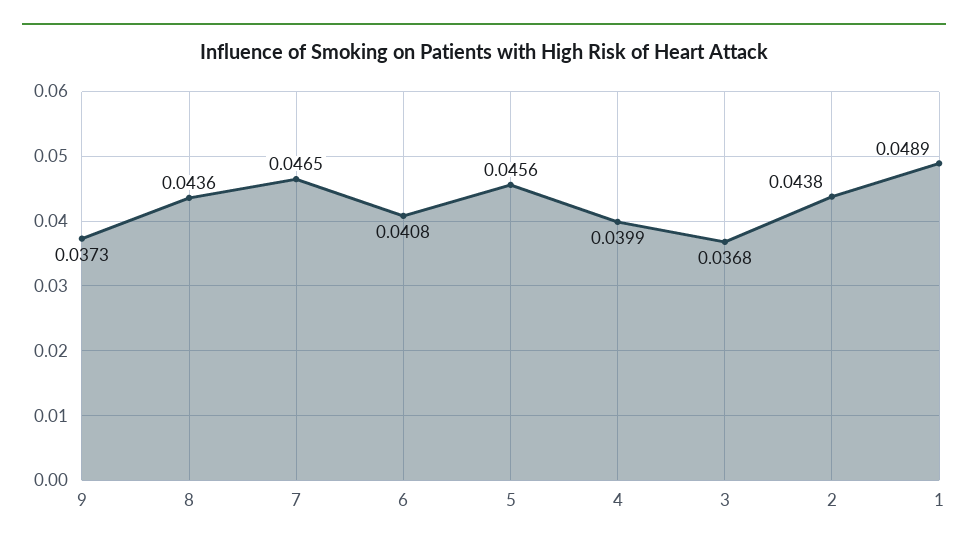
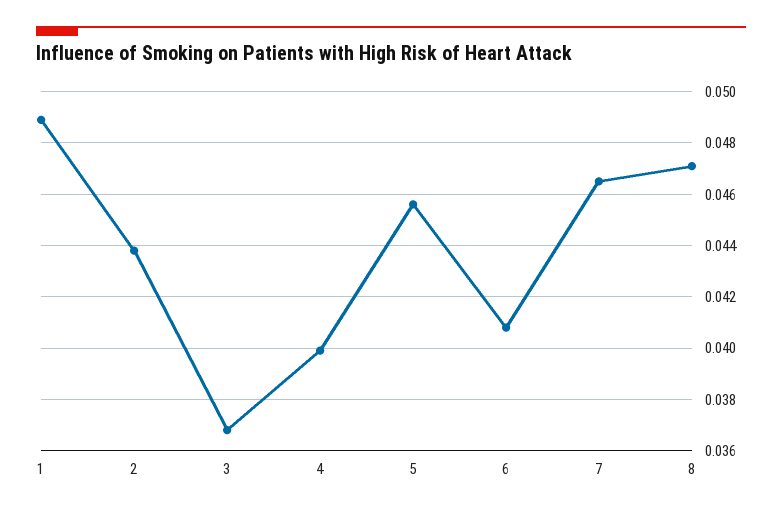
9: 0.0373 -> none
8: 0.0436 -> 0.047

